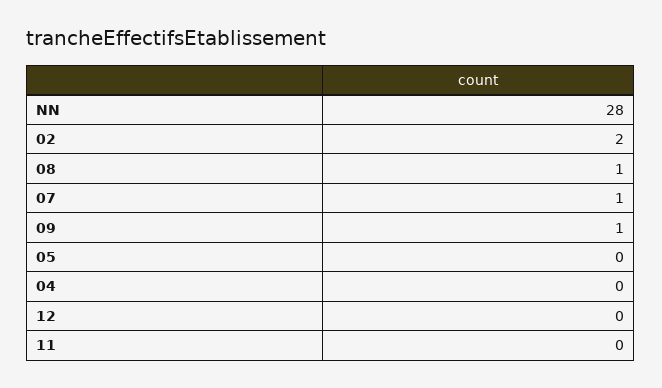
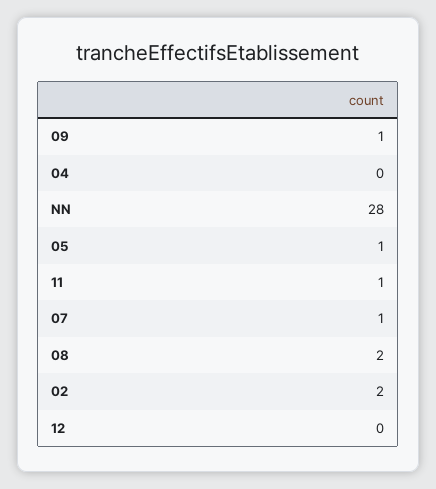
08: 1 -> 2
05: 0 -> 1
11: 0 -> 1

